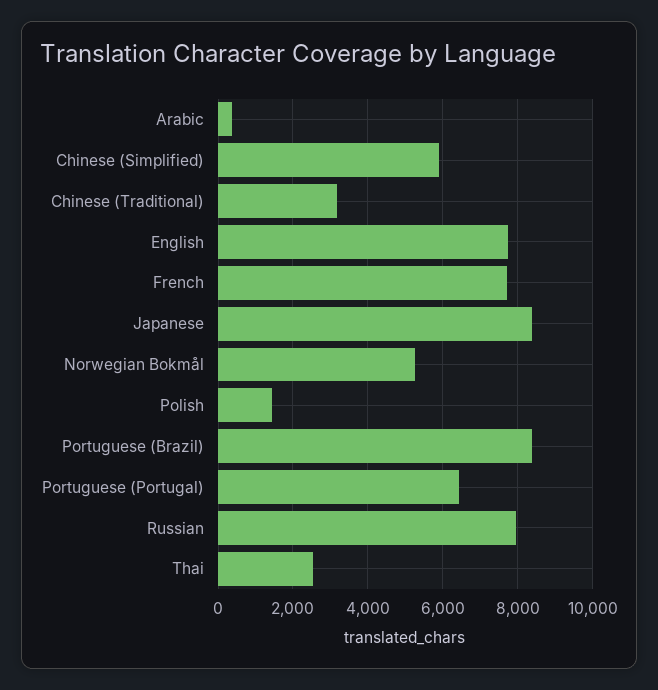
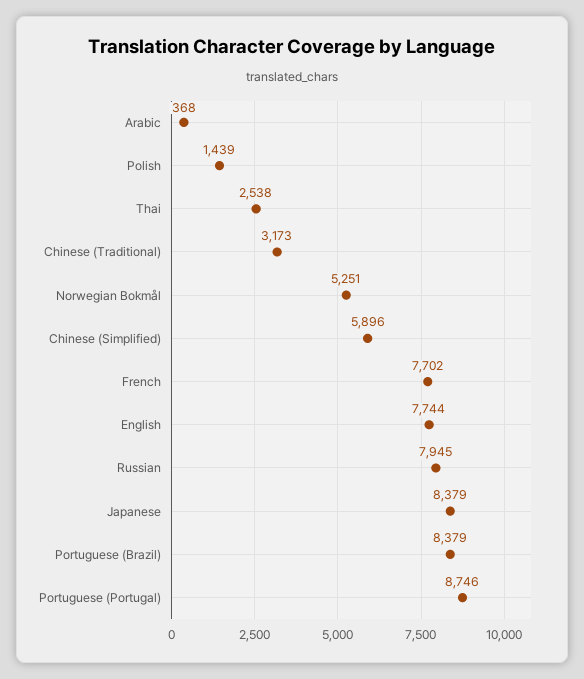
Portuguese (Portugal): 6400 -> 8746

